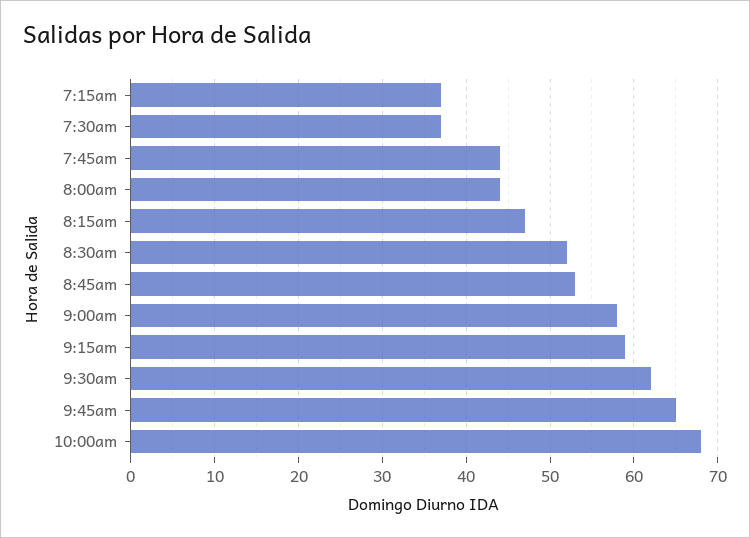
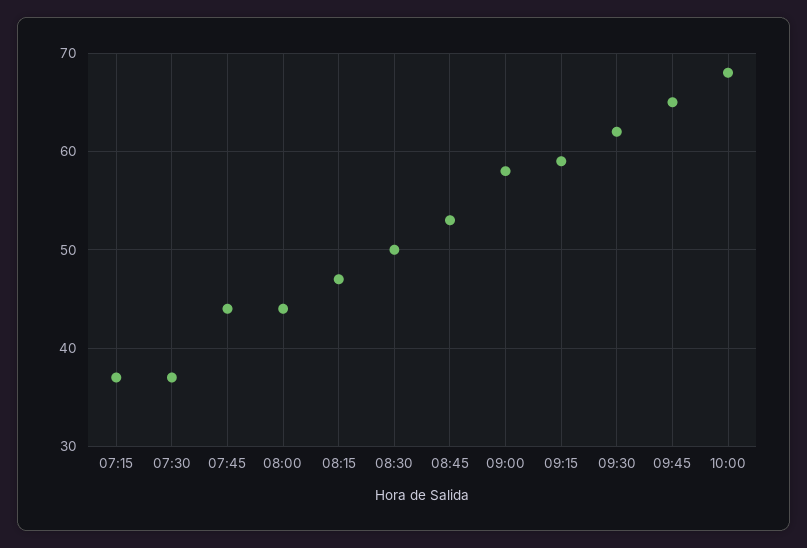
8:30am: 52 -> 50

